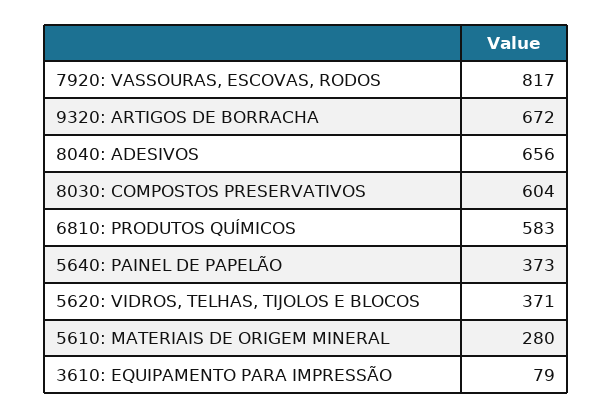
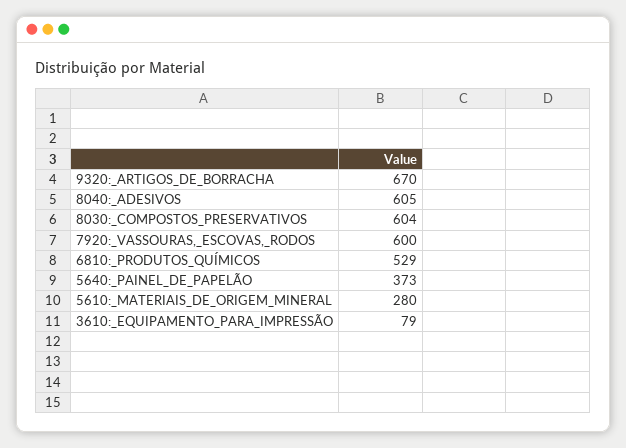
7920: VASSOURAS, ESCOVAS, RODOS: 817 -> 600
9320: ARTIGOS DE BORRACHA: 672 -> 670
8040: ADESIVOS: 656 -> 605
6810: PRODUTOS QUÍMICOS: 583 -> 529
5620: VIDROS, TELHAS, TIJOLOS E BLOCOS: 371 -> none

